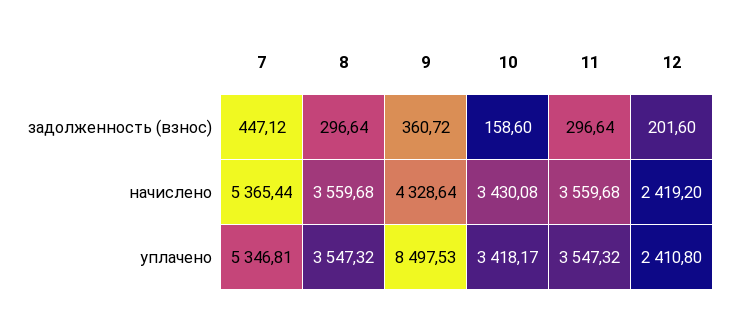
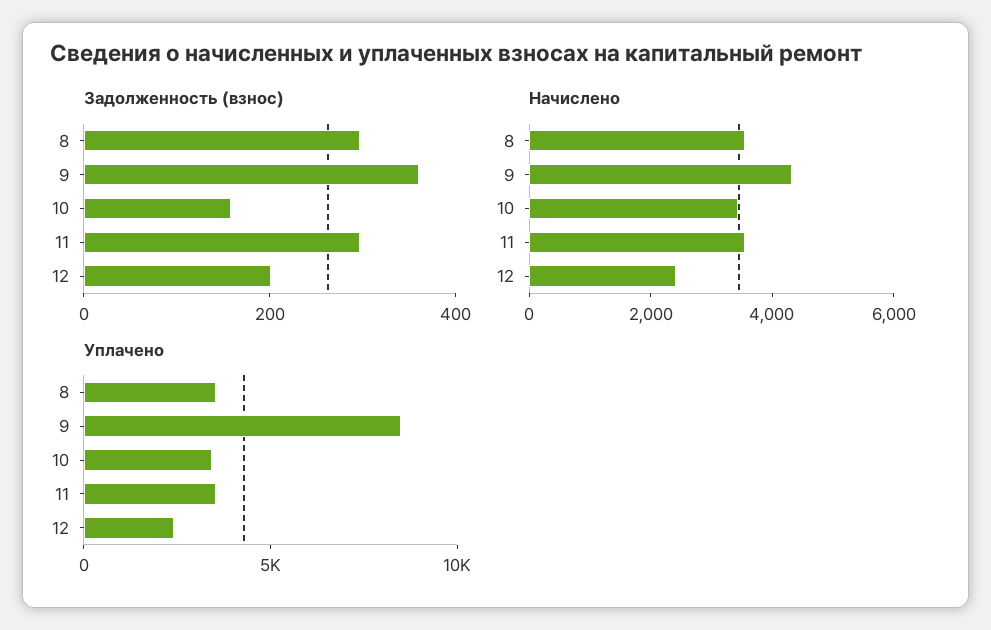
задолженность (взнос), 7: 447.12 -> none
начислено, 7: 5365.44 -> none
уплачено, 7: 5346.81 -> none

